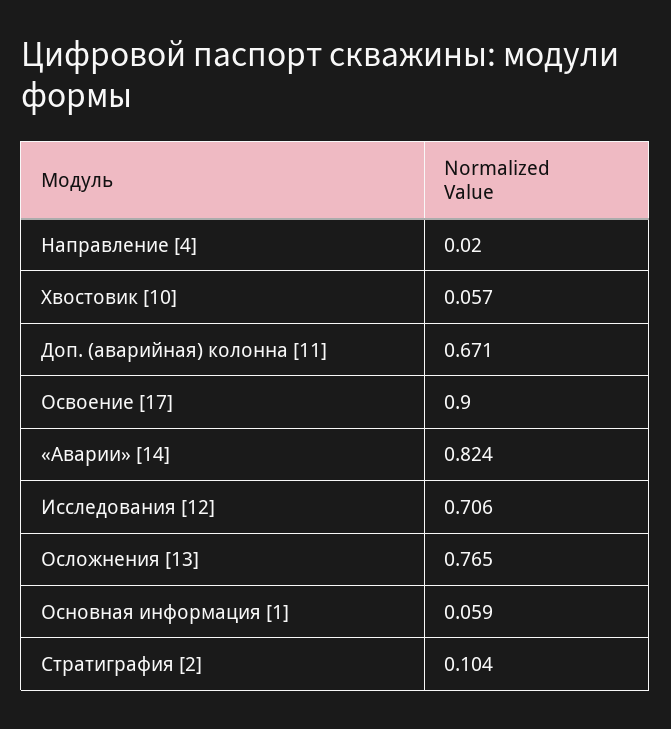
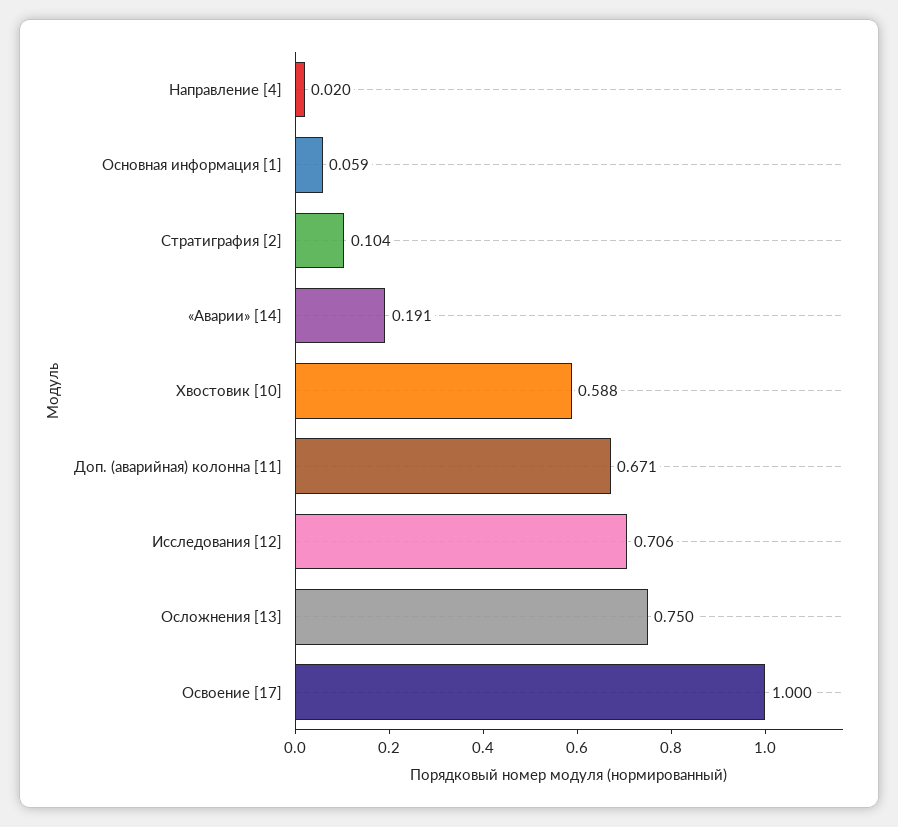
Хвостовик [10]: 0.057 -> 0.588
Освоение [17]: 0.9 -> 1
«Аварии» [14]: 0.824 -> 0.191
Осложнения [13]: 0.765 -> 0.75

